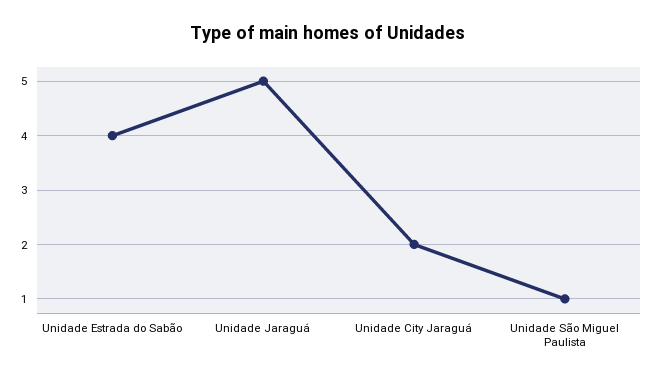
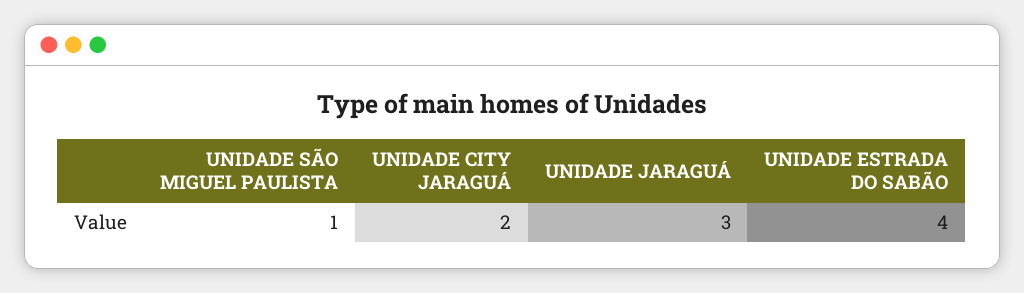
Unidade Jaraguá: 5 -> 3

